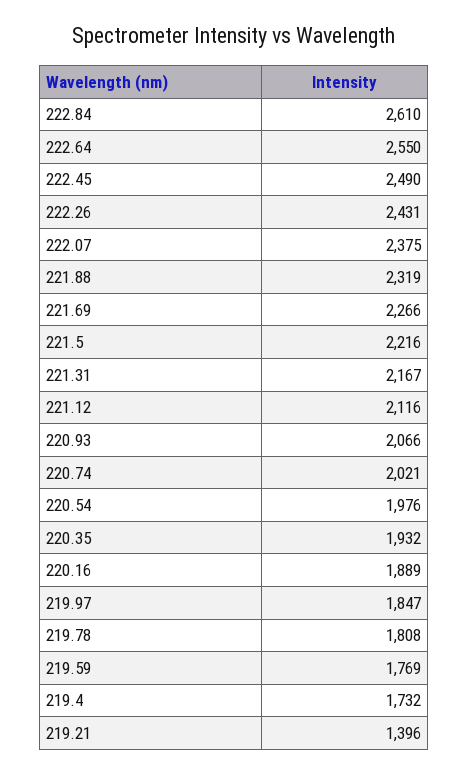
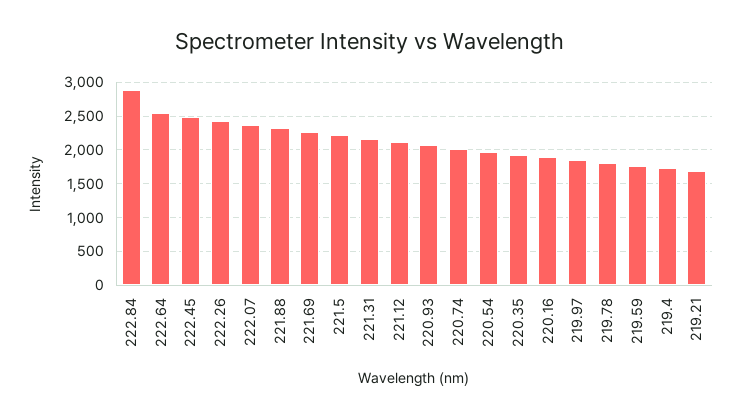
222.84: 2610 -> 2900
219.21: 1396 -> 1700

